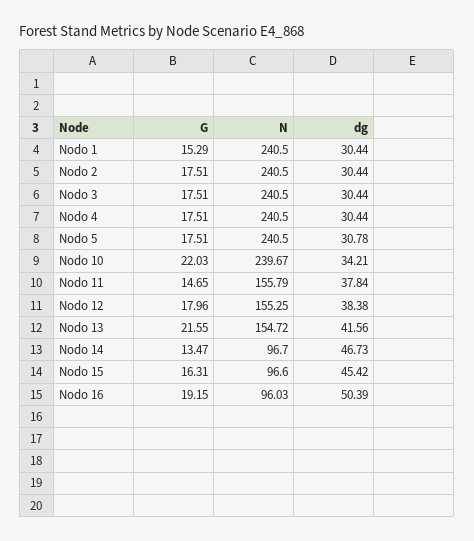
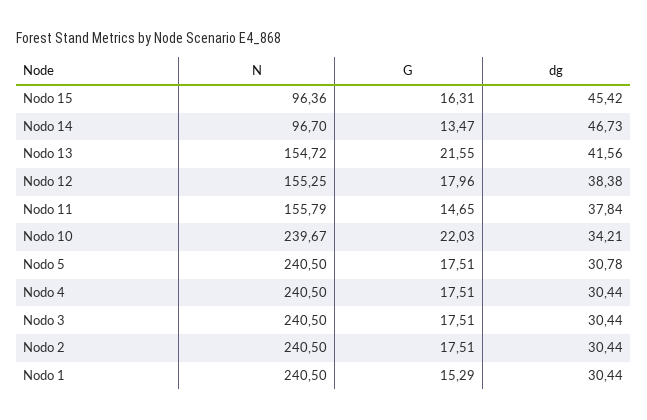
N, Nodo 15: 96.6 -> 96.36
G, Nodo 16: 19.15 -> none
N, Nodo 16: 96.03 -> none
dg, Nodo 16: 50.39 -> none

